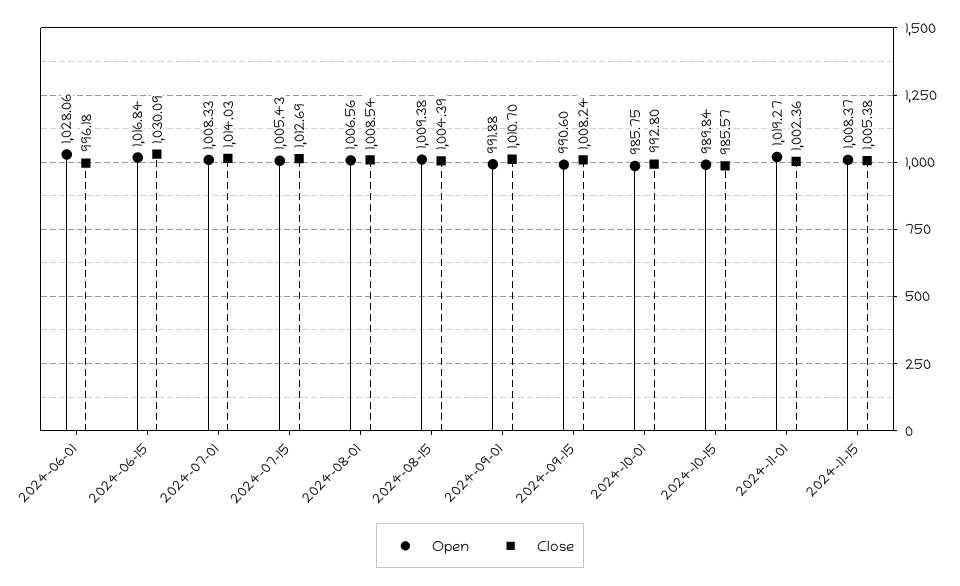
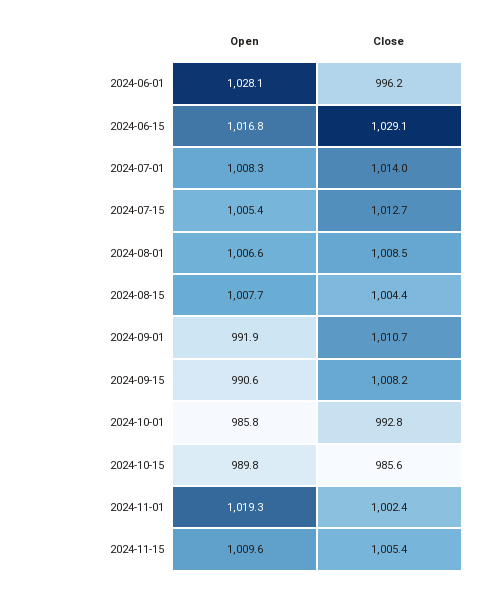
Close, 2024-06-15: 1030.09 -> 1029.1
Open, 2024-08-15: 1009.38 -> 1007.7
Open, 2024-11-15: 1008.37 -> 1009.6

